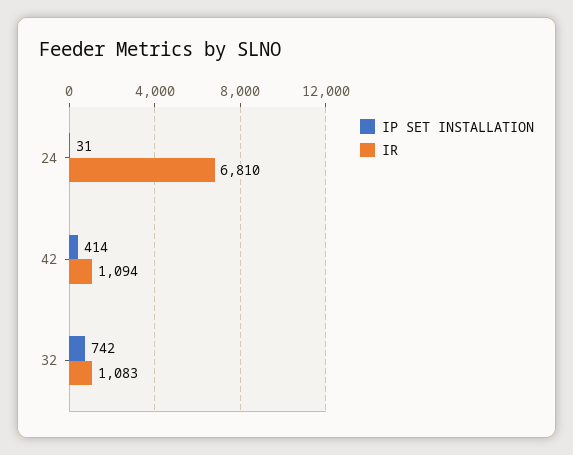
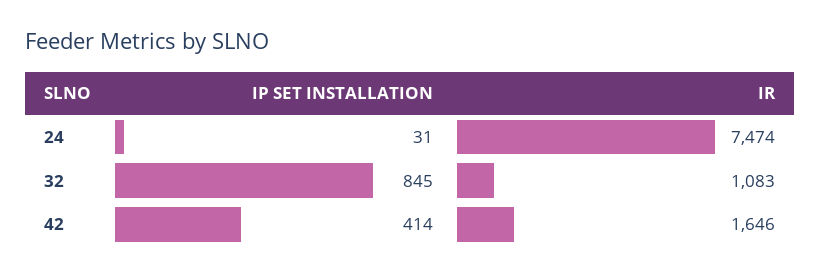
IR, 24: 6810 -> 7474
IR, 42: 1094 -> 1646
IP SET INSTALLATION, 32: 742 -> 845

